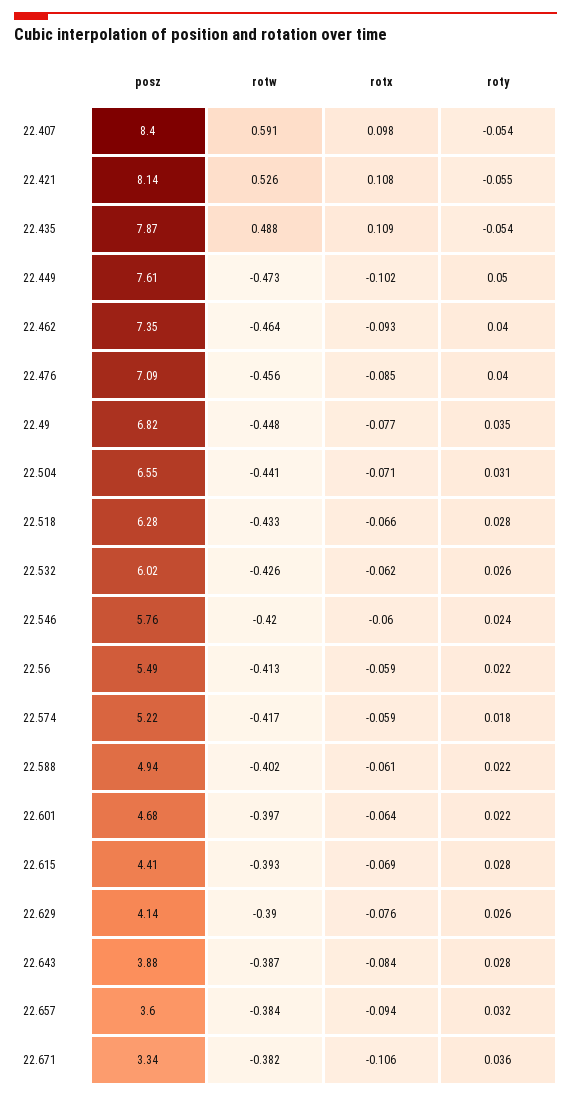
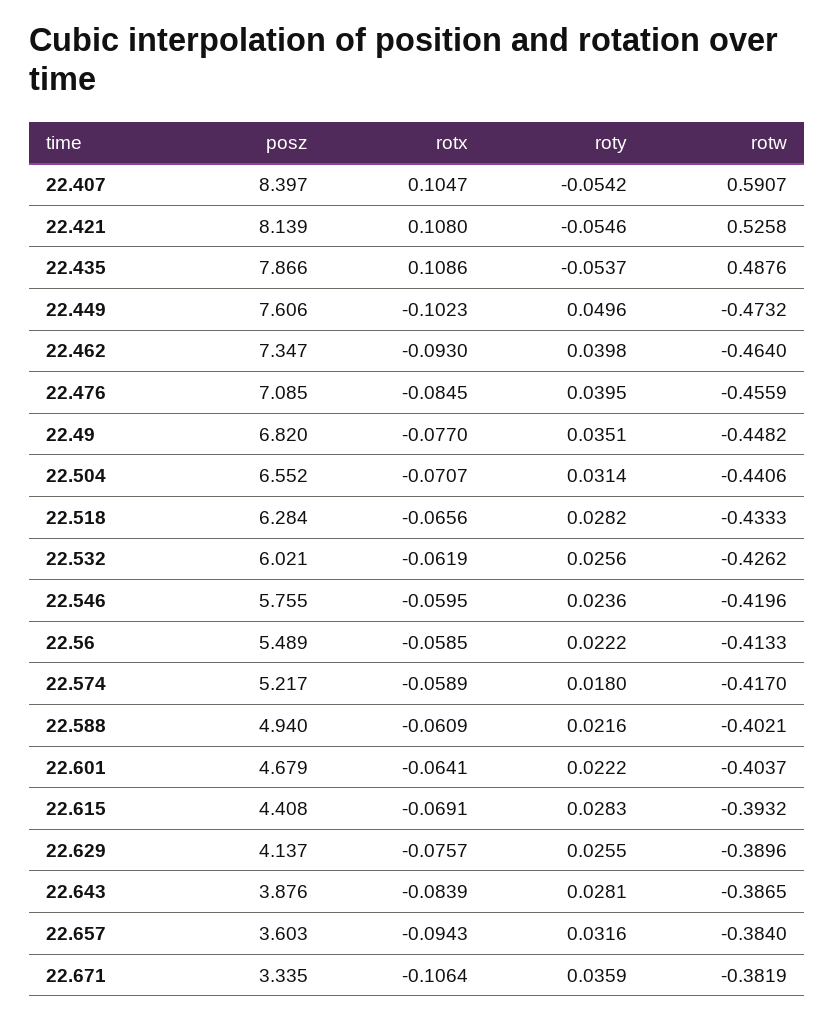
rotx, 22.407: 0.098 -> 0.1047
rotw, 22.601: -0.397 -> -0.4037

